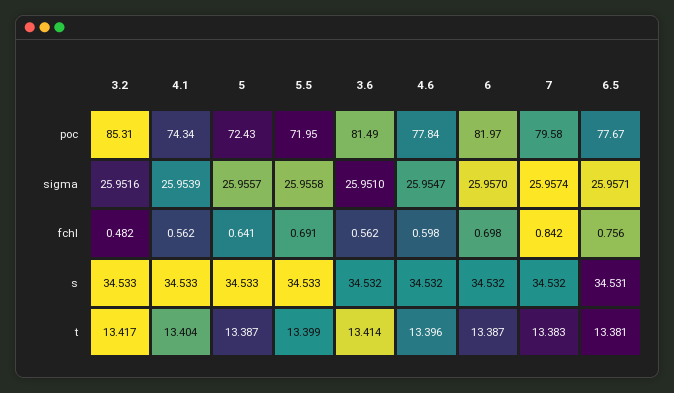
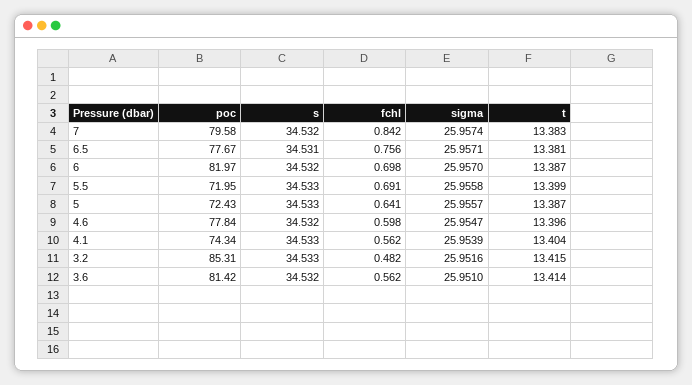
3.6, poc: 81.49 -> 81.42
3.2, t: 13.417 -> 13.415

